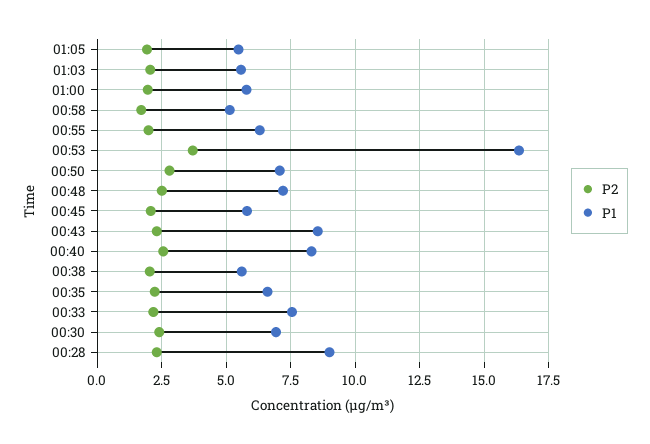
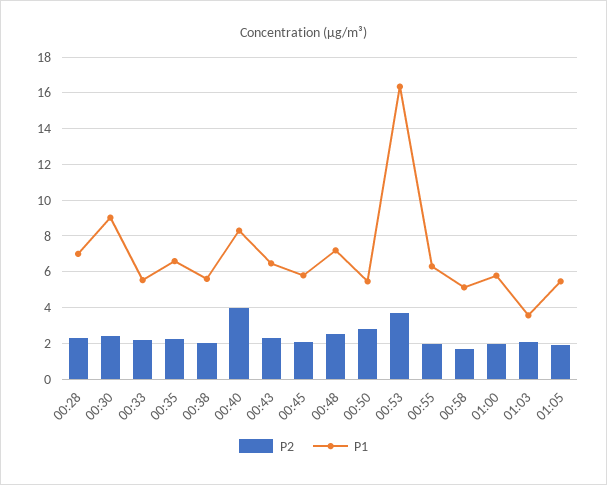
P1, 01:03: 5.5 -> 3.5
P1, 00:50: 7 -> 5.5
P1, 00:43: 8.5 -> 6.5
P2, 00:40: 2.5 -> 4
P1, 00:33: 7.5 -> 5.5
P1, 00:30: 7 -> 9
P1, 00:28: 9 -> 7

